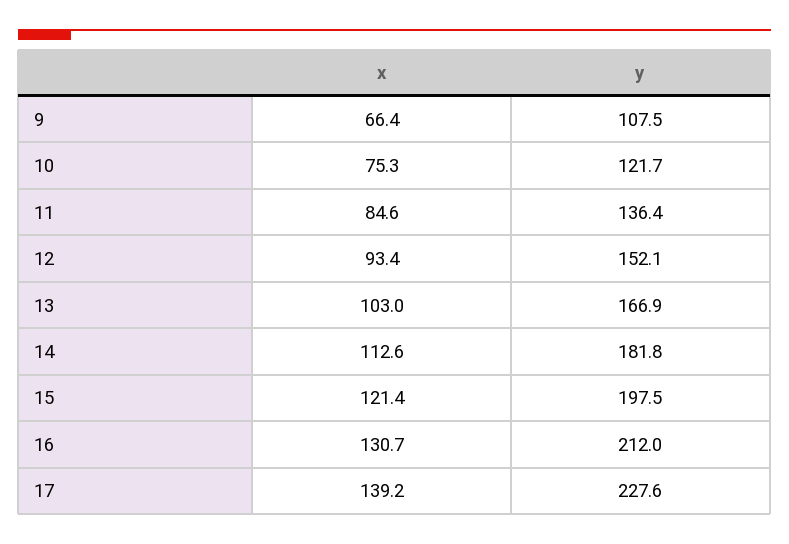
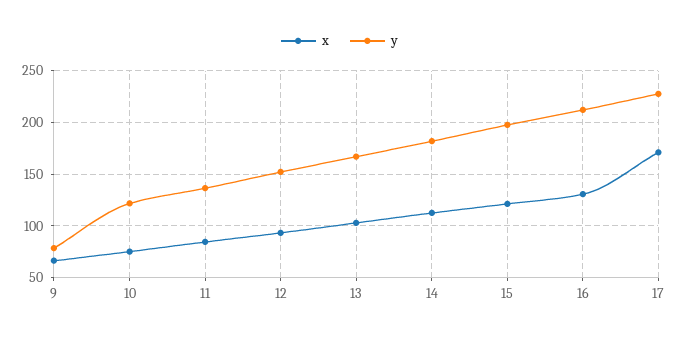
y, 9: 107.5 -> 80
x, 17: 139.2 -> 170

